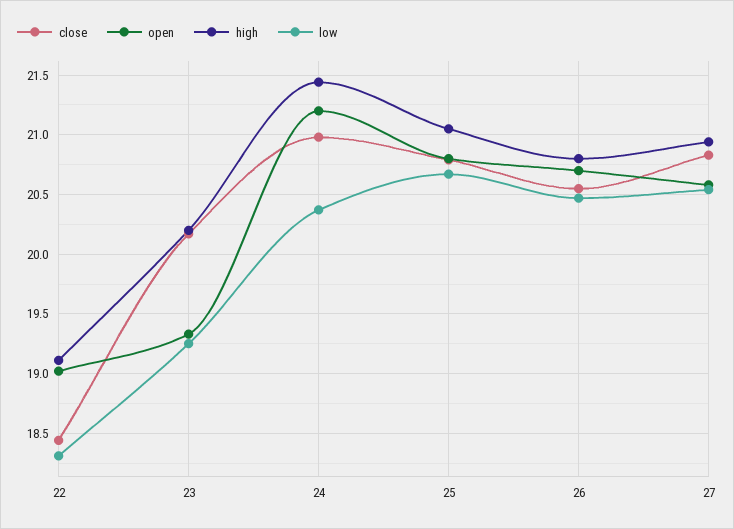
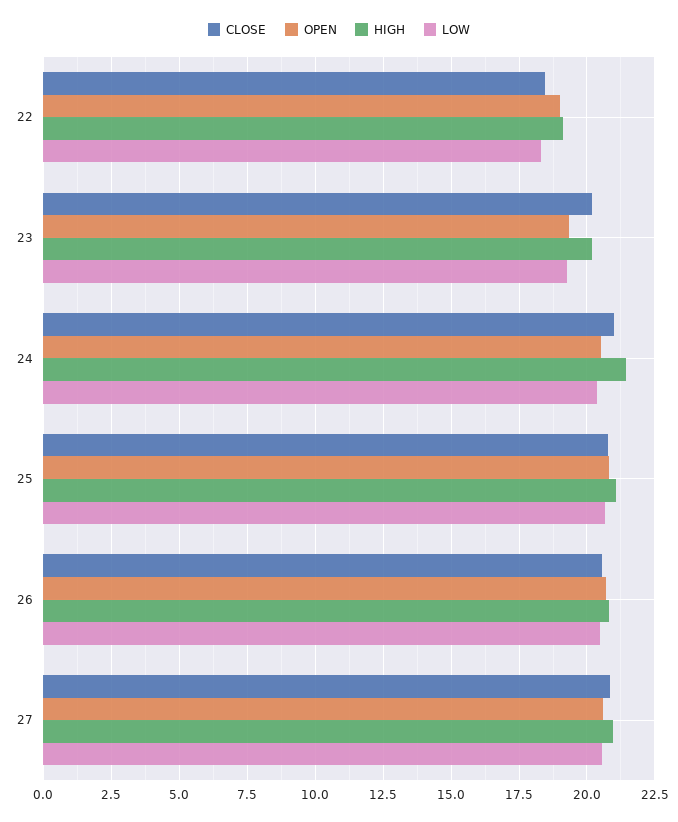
open, 24: 21.2 -> 20.5

